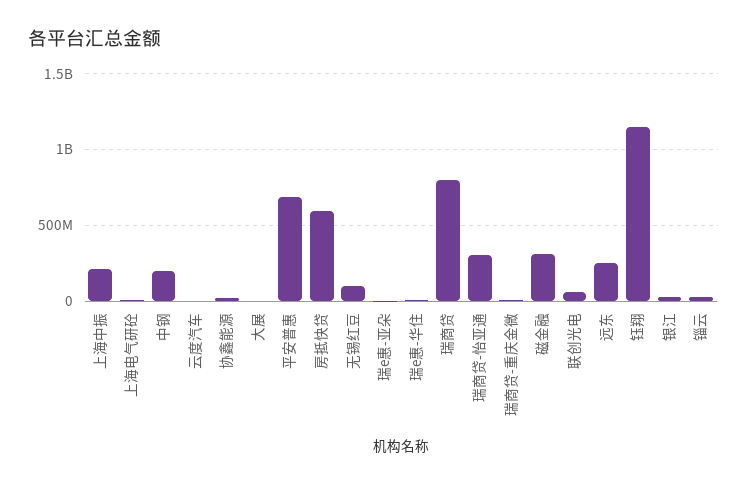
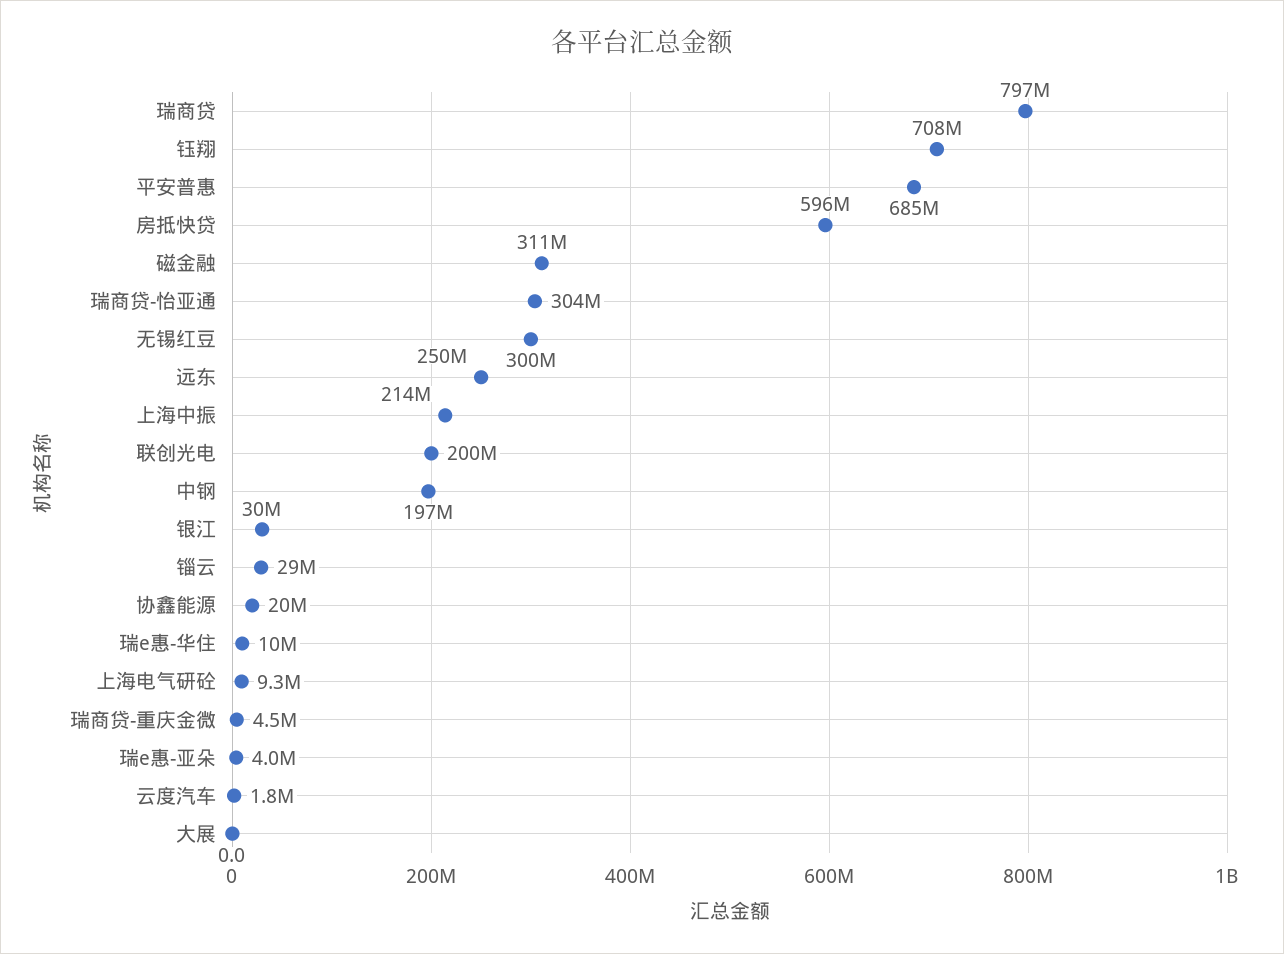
无锡红豆: 100000000 -> 300000000
联创光电: 50000000 -> 200000000
钰翔: 1150000000 -> 708000000

